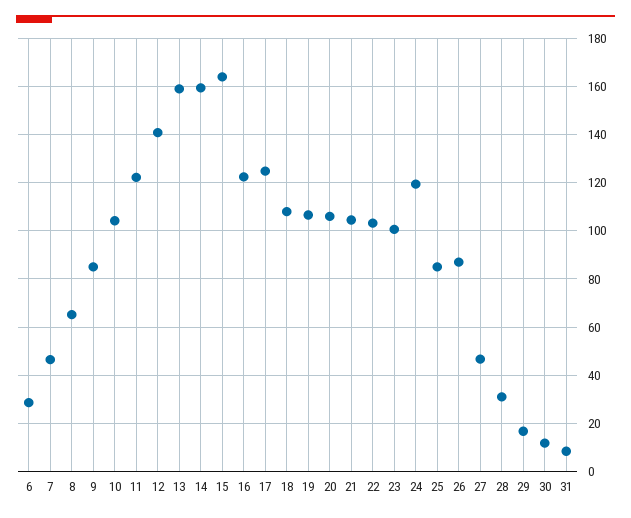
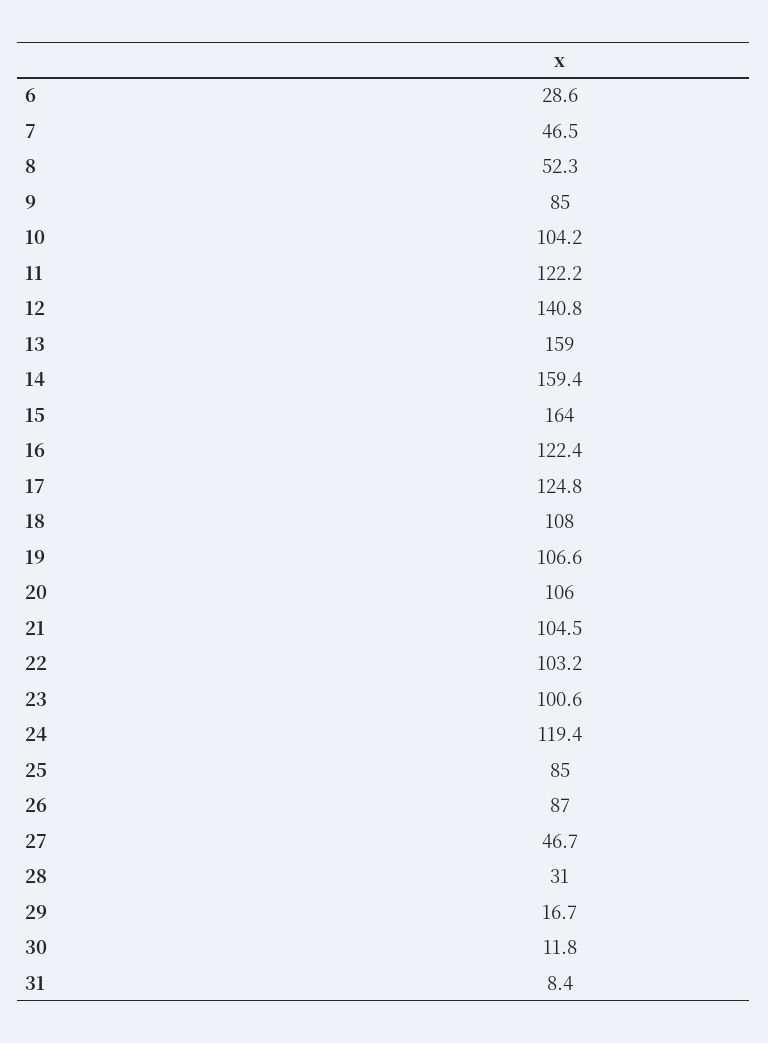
8: 65 -> 52.3

